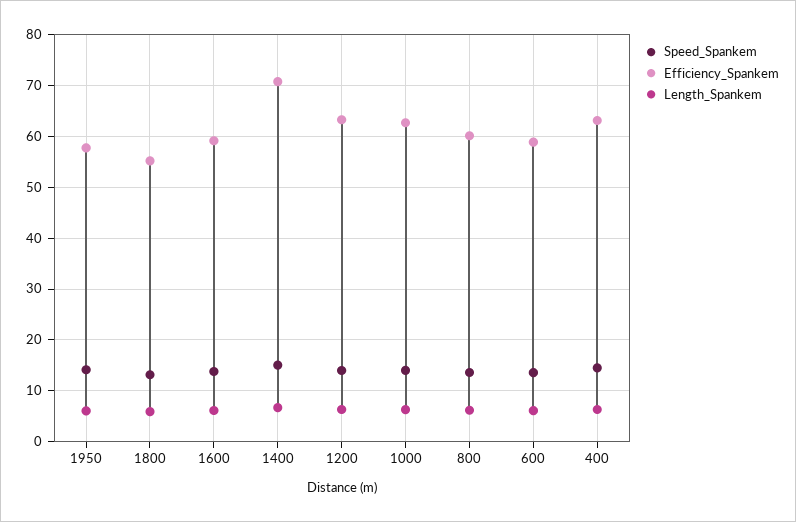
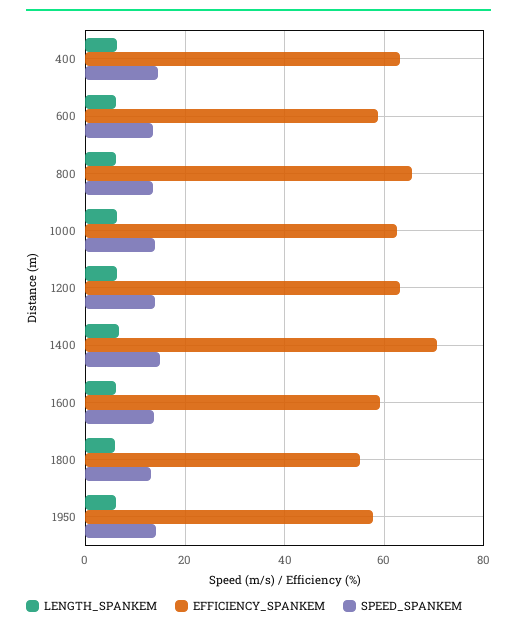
Efficiency_Spankem, 800: 60 -> 66

